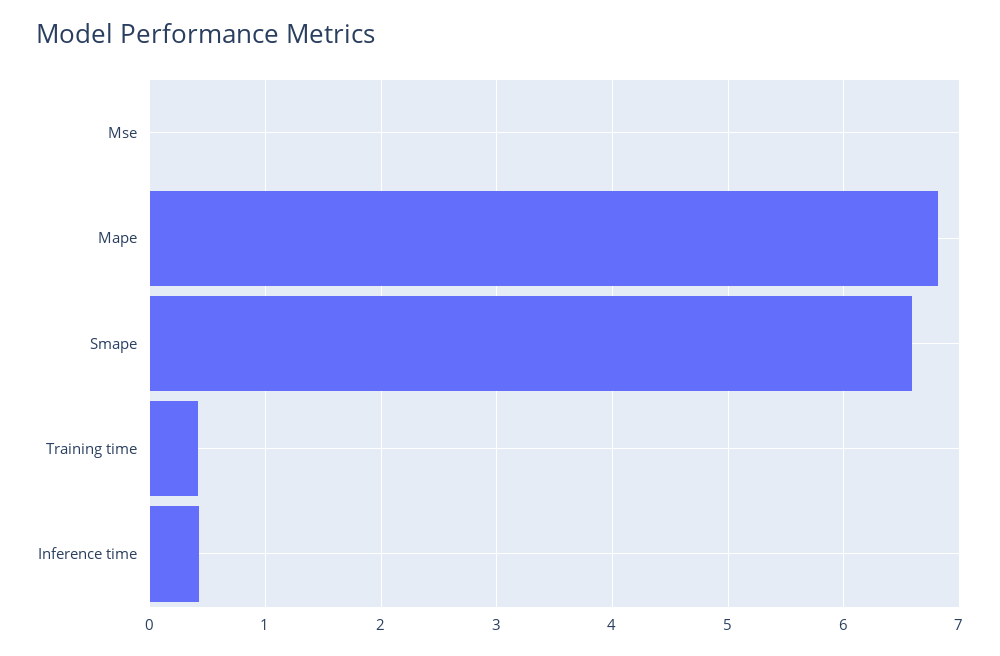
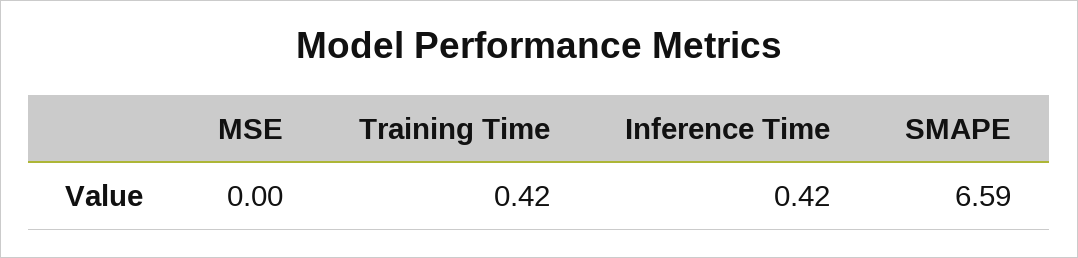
Mape: 6.8 -> none

